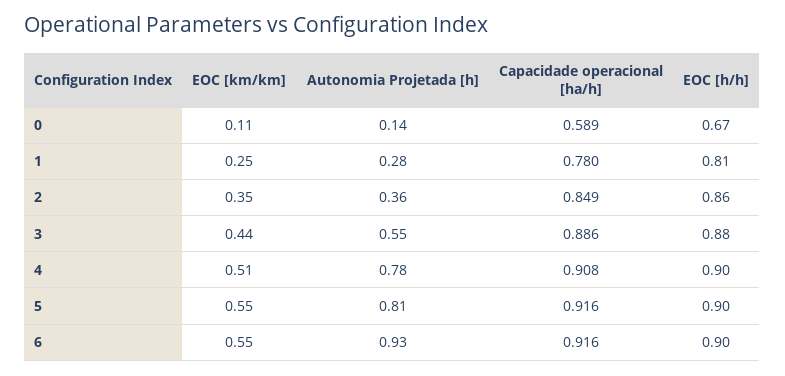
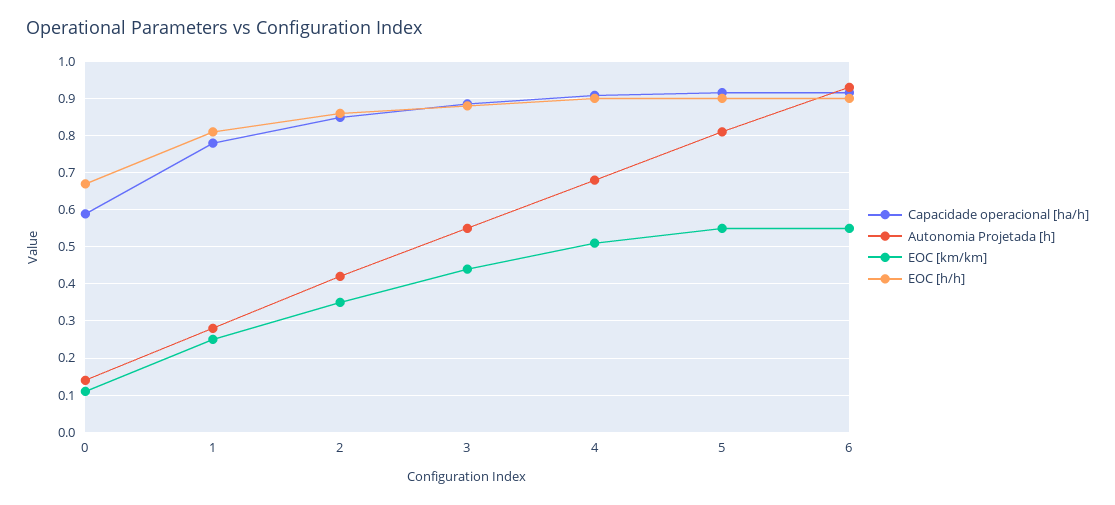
Autonomia Projetada [h], 2: 0.36 -> 0.42
Autonomia Projetada [h], 4: 0.78 -> 0.68

